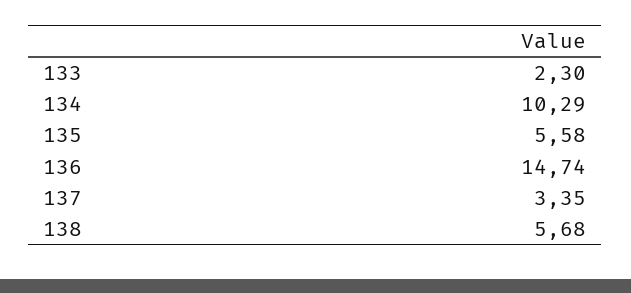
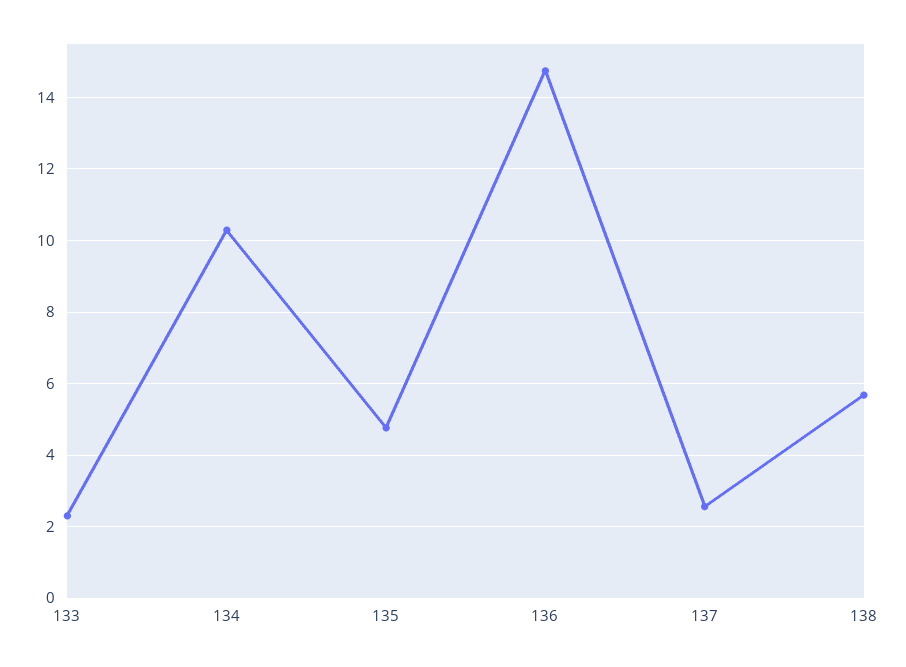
135: 5.58 -> 4.8
137: 3.35 -> 2.6

